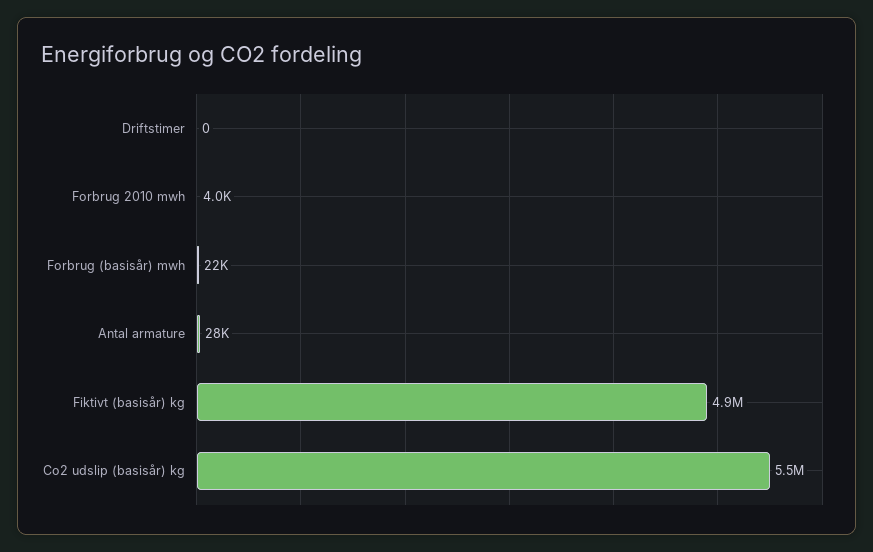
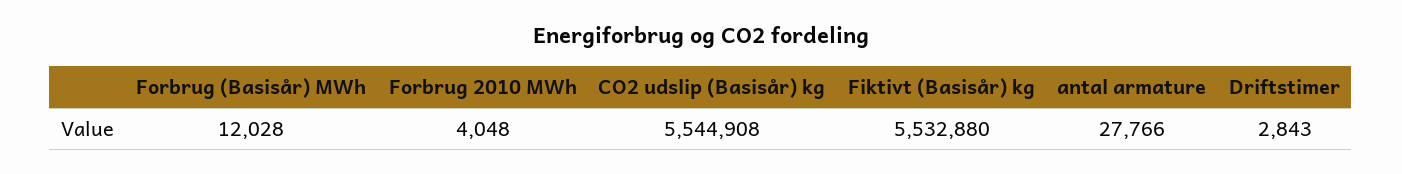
Driftstimer: 0 -> 2843
Forbrug (basisår) mwh: 22000 -> 12028
Fiktivt (basisår) kg: 4900000 -> 5532880

